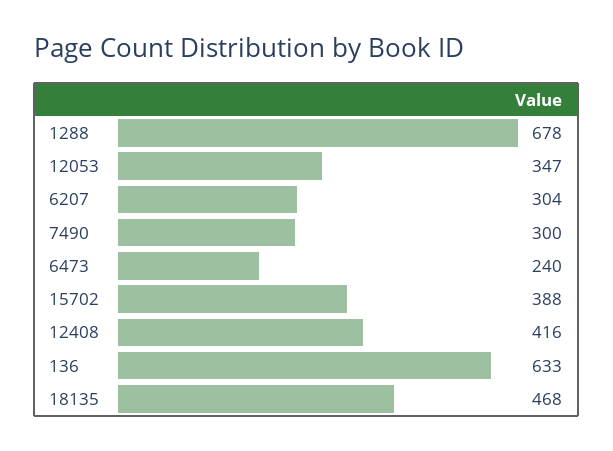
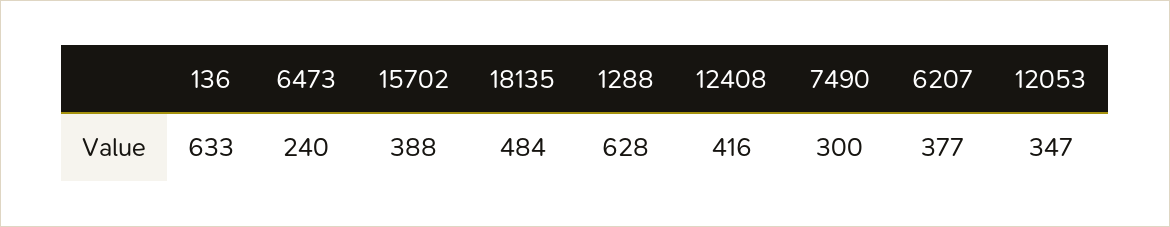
1288: 678 -> 628
6207: 304 -> 377
18135: 468 -> 484

